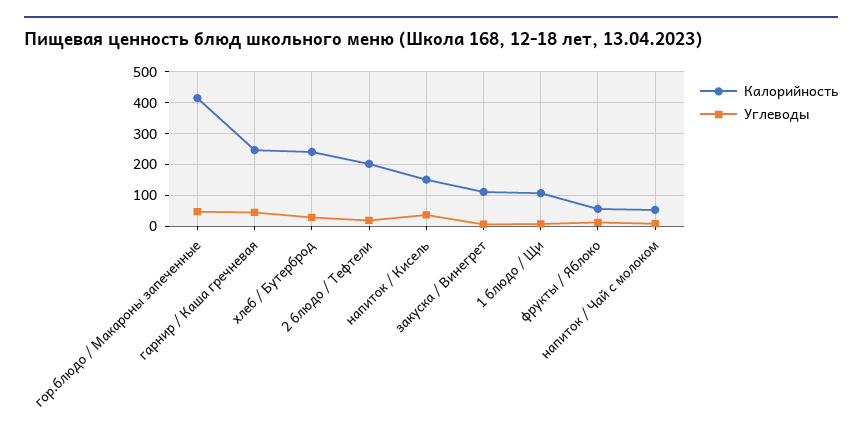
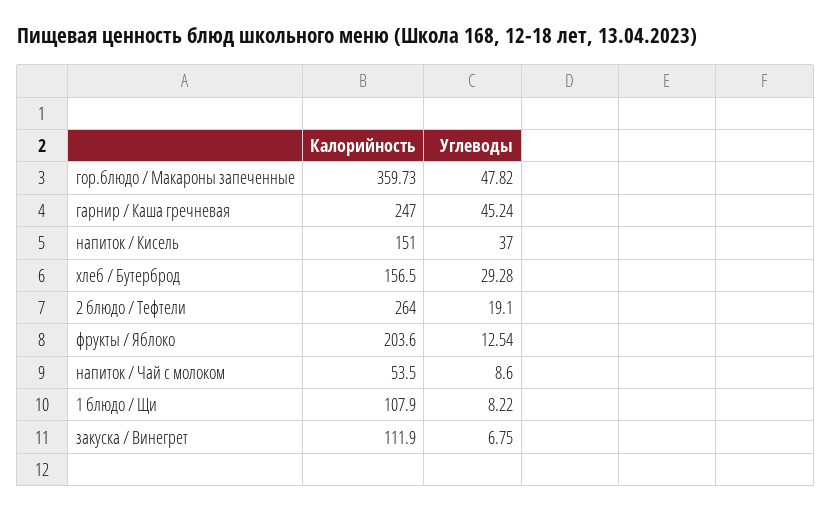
Калорийность, гор.блюдо / Макароны запеченные: 420 -> 359.73
Калорийность, хлеб / Бутерброд: 240 -> 156.5
Калорийность, 2 блюдо / Тефтели: 200 -> 264
Калорийность, фрукты / Яблоко: 60 -> 203.6

